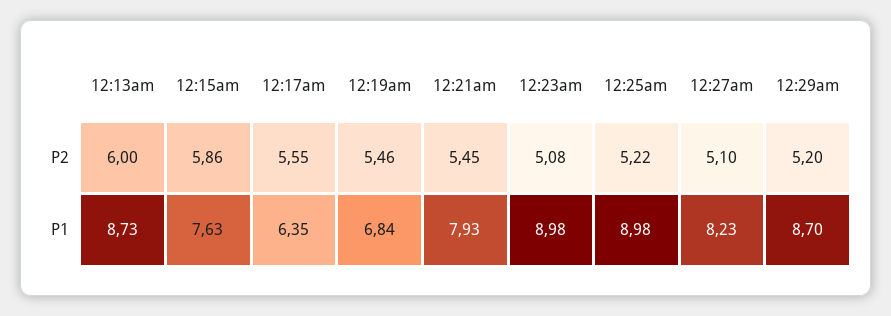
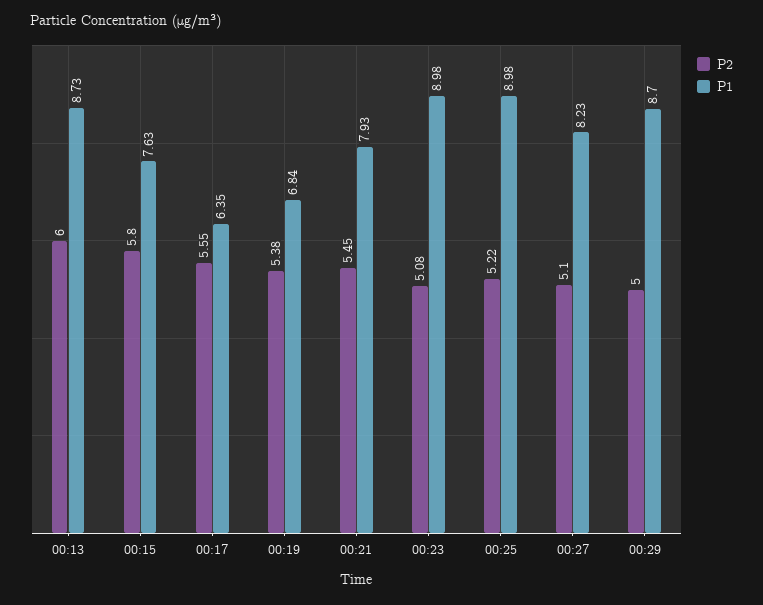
P2, 12:15am: 5.86 -> 5.8
P2, 12:19am: 5.46 -> 5.38
P2, 12:29am: 5.2 -> 5

